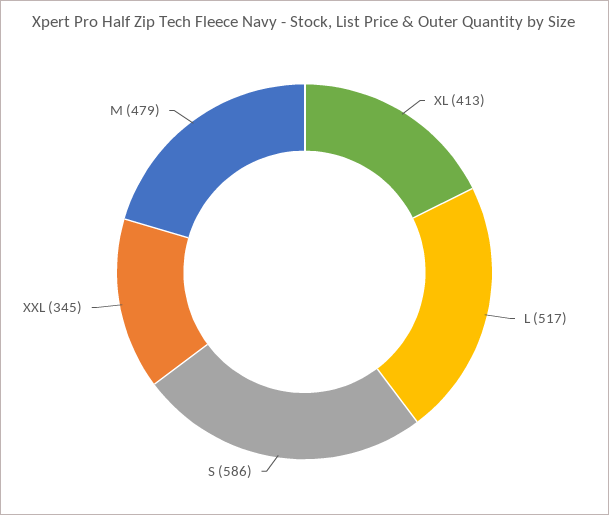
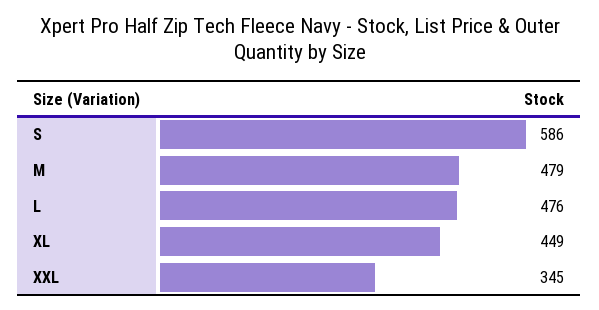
XL: 413 -> 449
L: 517 -> 476

